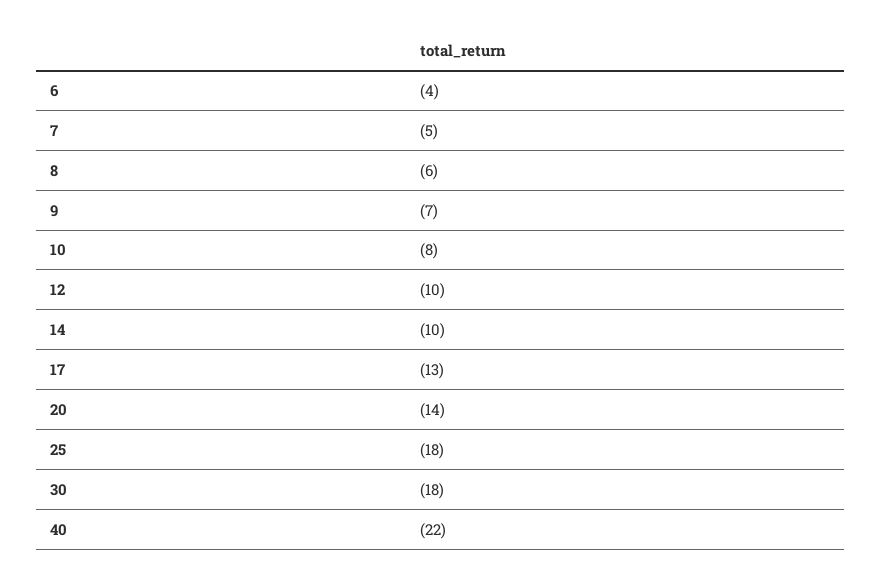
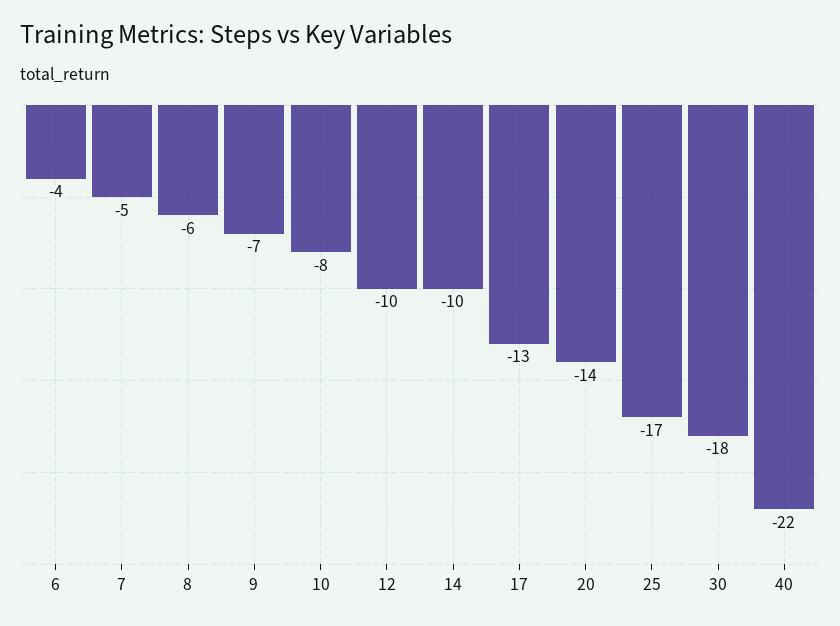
25: -18 -> -17

